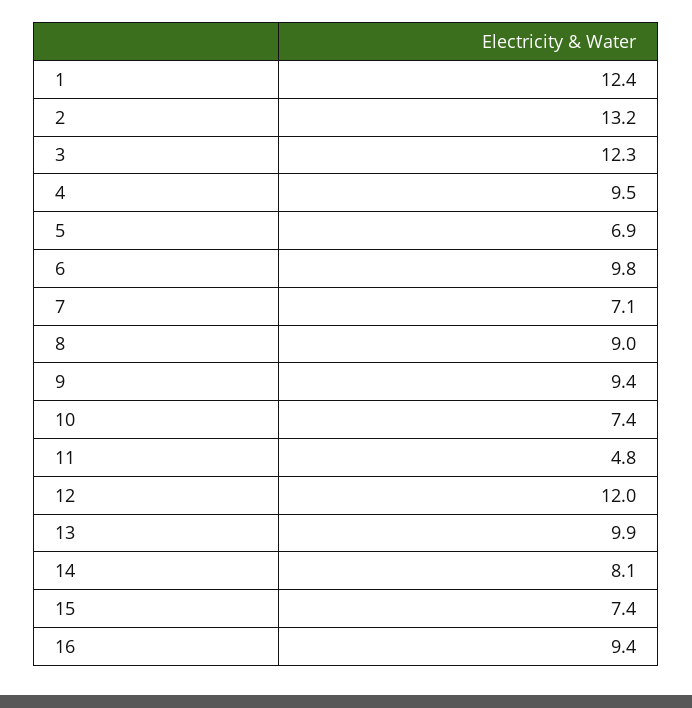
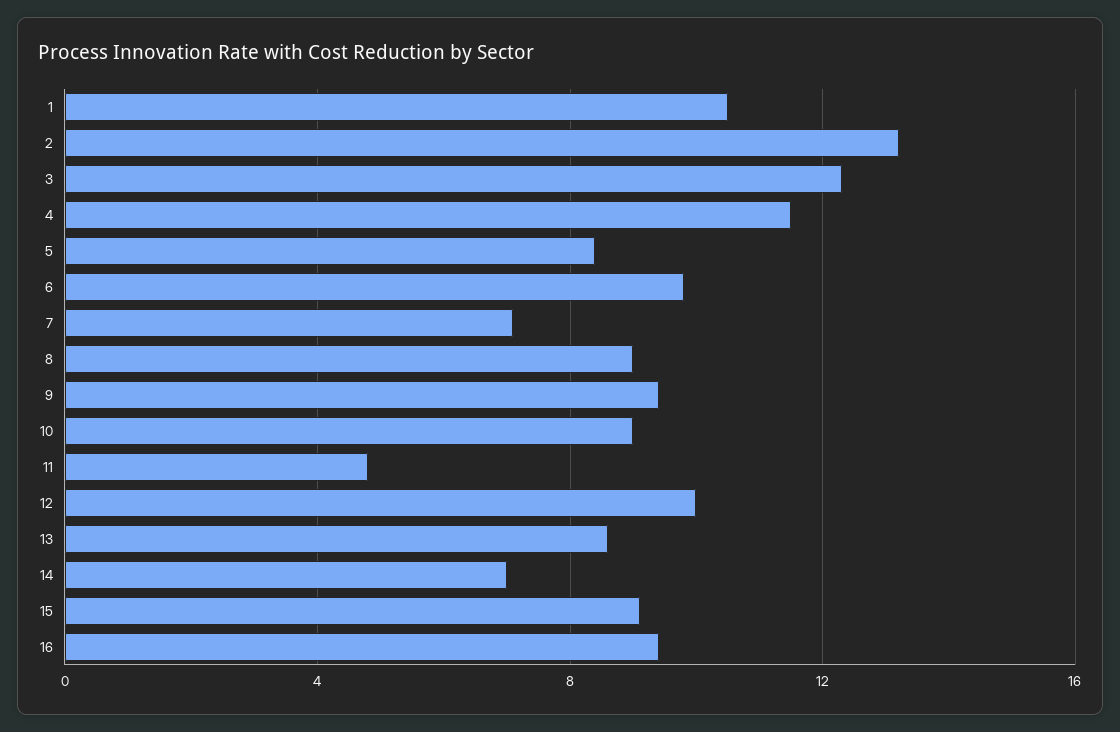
1: 12.4 -> 10.5
4: 9.5 -> 11.5
5: 6.9 -> 8.5
10: 7.4 -> 9
12: 12 -> 10
13: 9.9 -> 8.5
14: 8.1 -> 7
15: 7.4 -> 9

